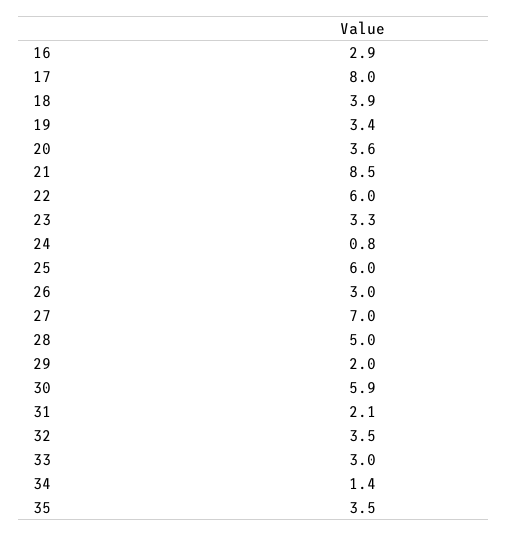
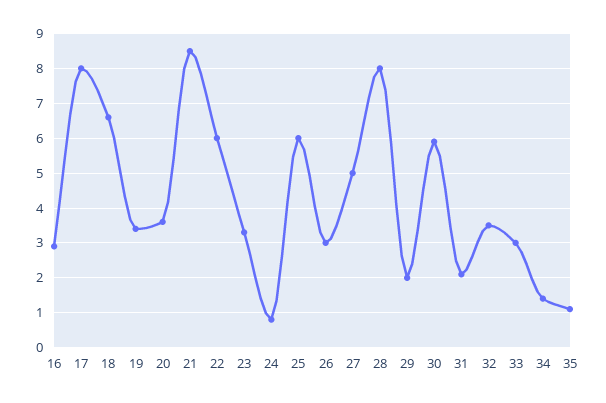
18: 3.9 -> 6.5
27: 7 -> 5
28: 5 -> 8
35: 3.5 -> 1

